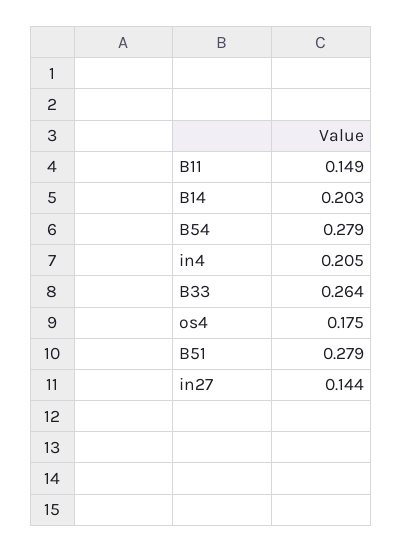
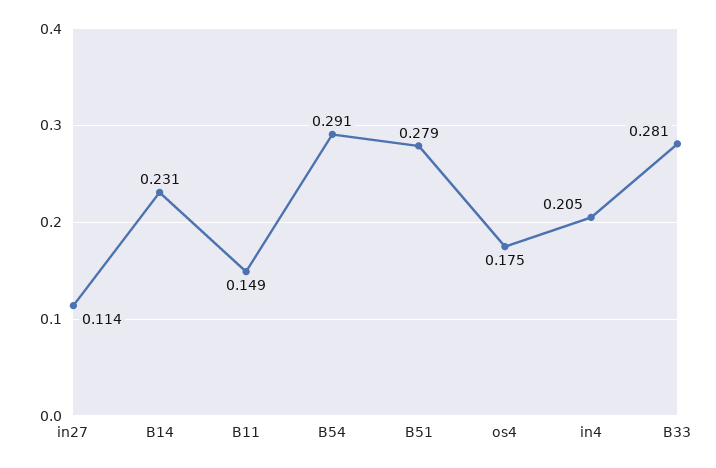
B14: 0.203 -> 0.231
B54: 0.279 -> 0.291
B33: 0.264 -> 0.281
in27: 0.144 -> 0.114

